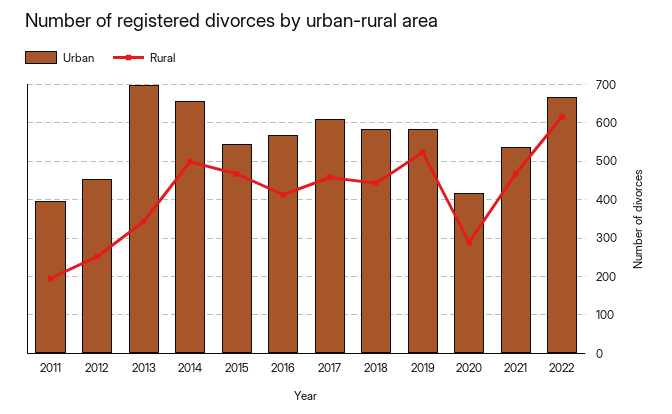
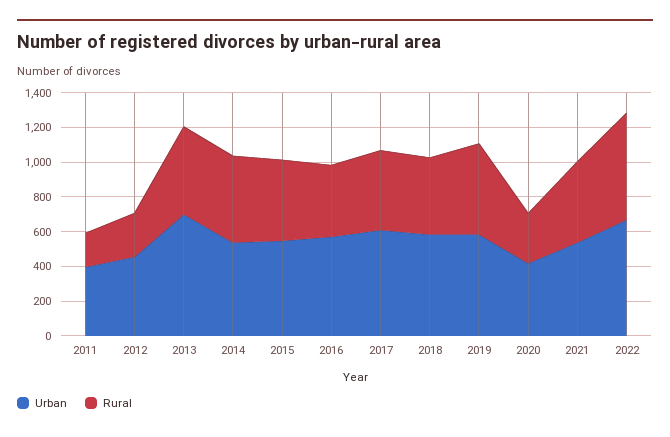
Rural, 2013: 340 -> 500
Urban, 2014: 660 -> 550

